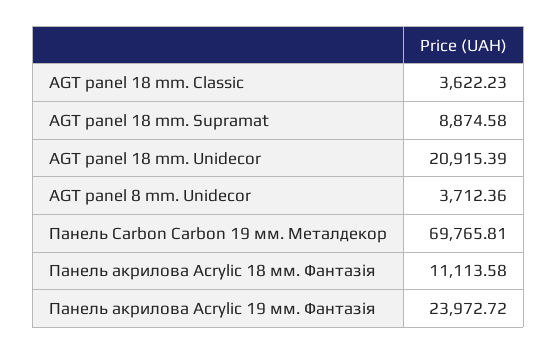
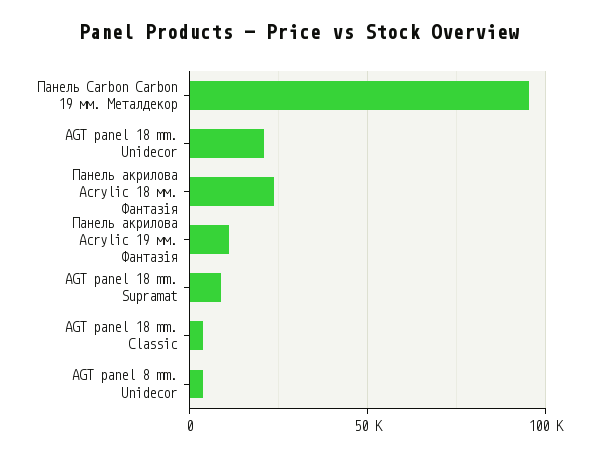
Панель Carbon Carbon 19 мм. Металдекор: 69765.81 -> 95000
Панель акрилова Acrylic 18 мм. Фантазія: 11113.58 -> 25000
Панель акрилова Acrylic 19 мм. Фантазія: 23972.72 -> 10000

